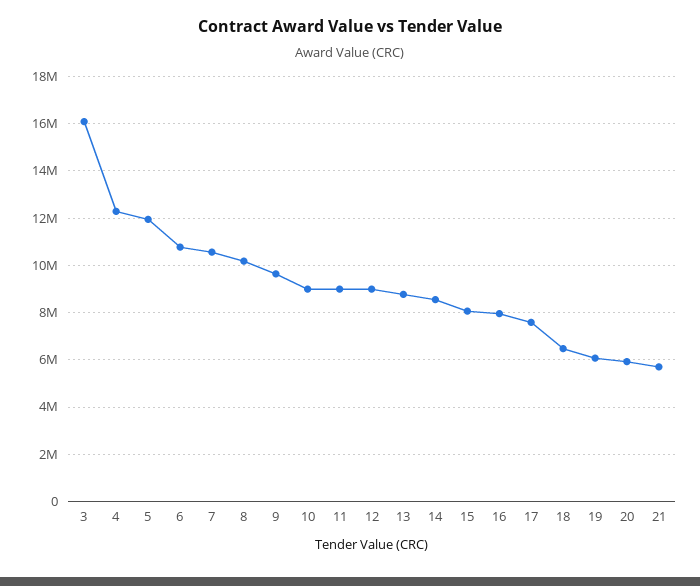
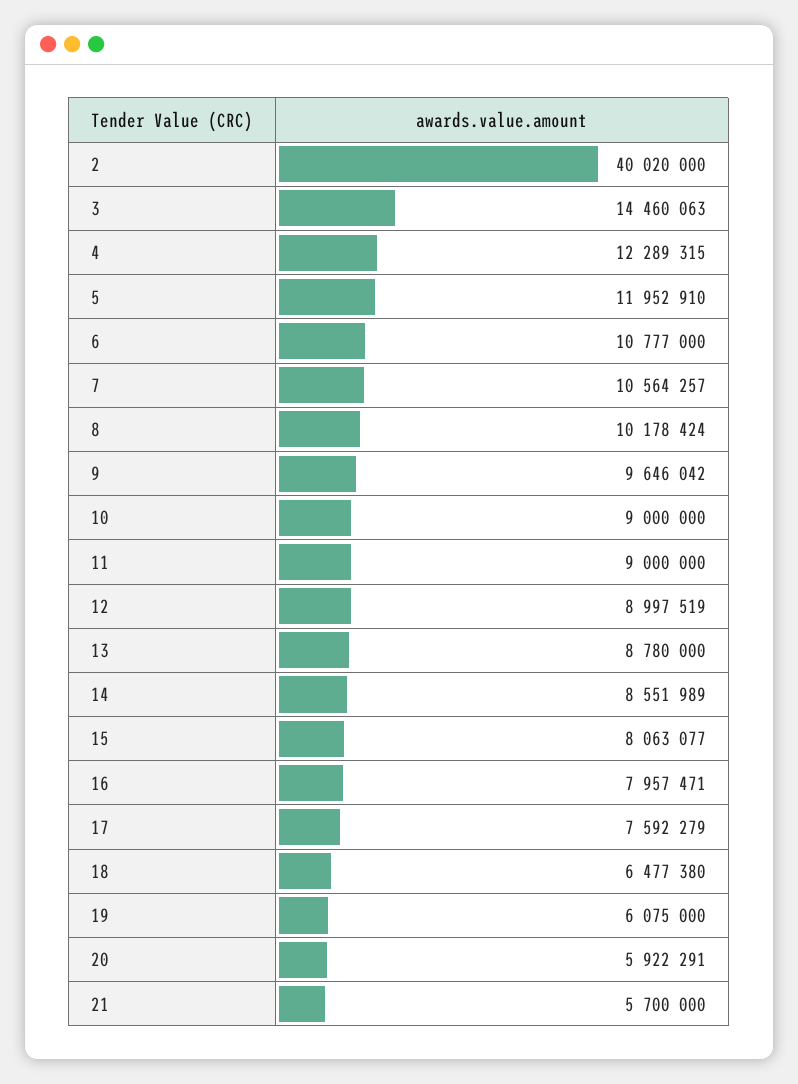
3: 16000000 -> 14460063
2: none -> 40020000

